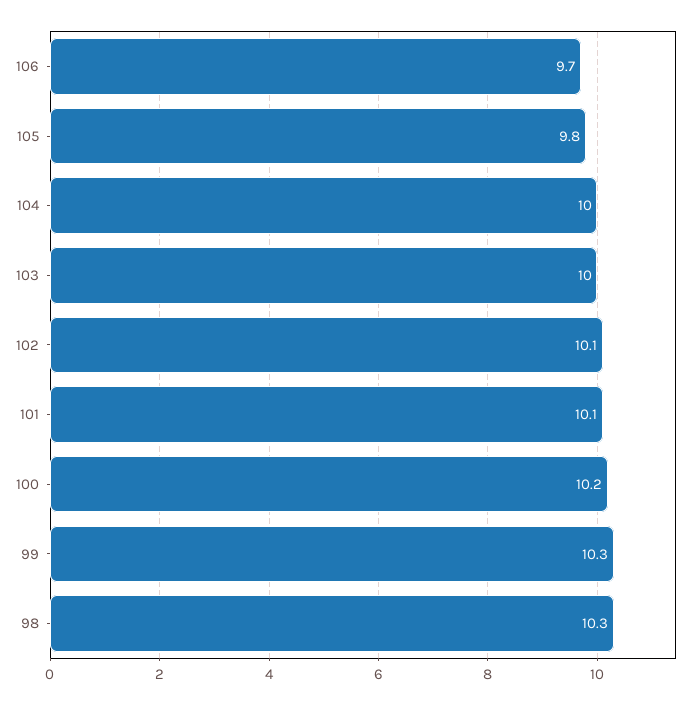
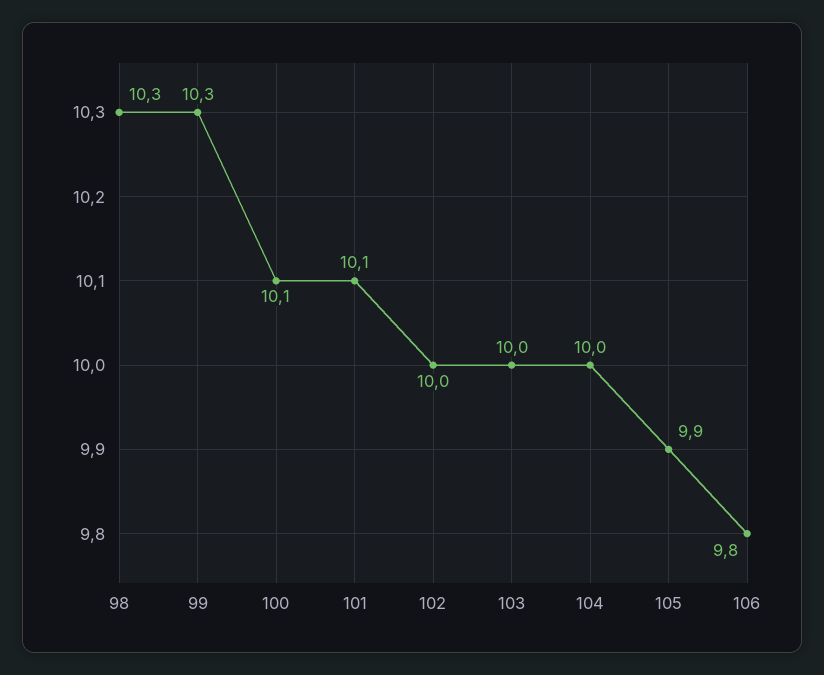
106: 9.7 -> 9.8
105: 9.8 -> 9.9
102: 10.1 -> 10
100: 10.2 -> 10.1

